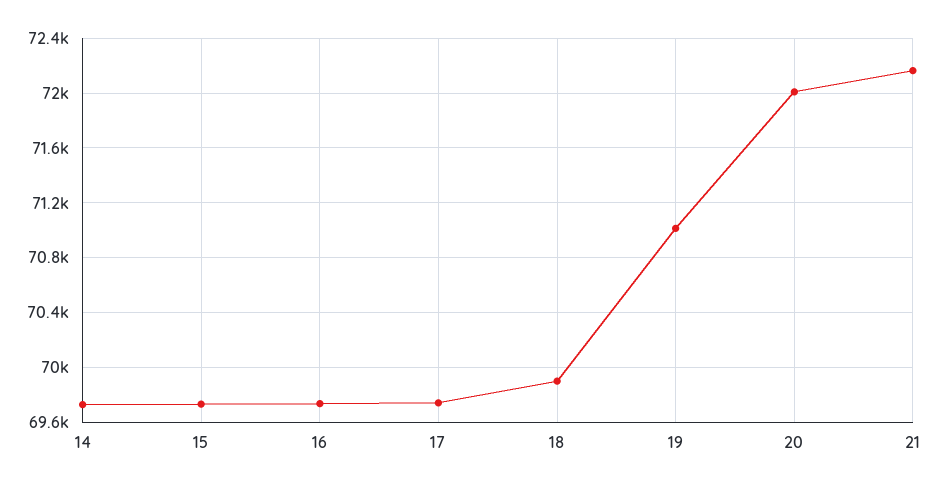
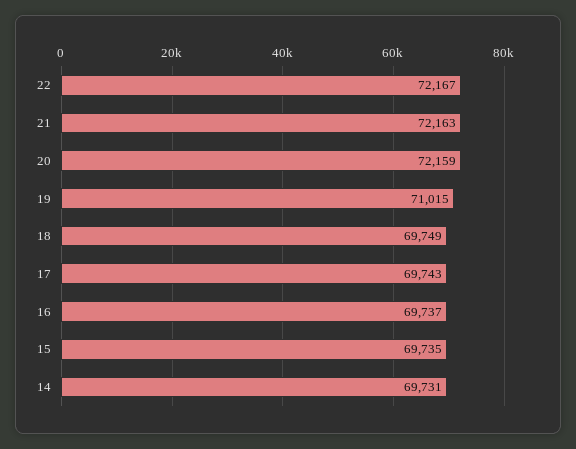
18: 69900 -> 69749
20: 72000 -> 72159
22: none -> 72167

